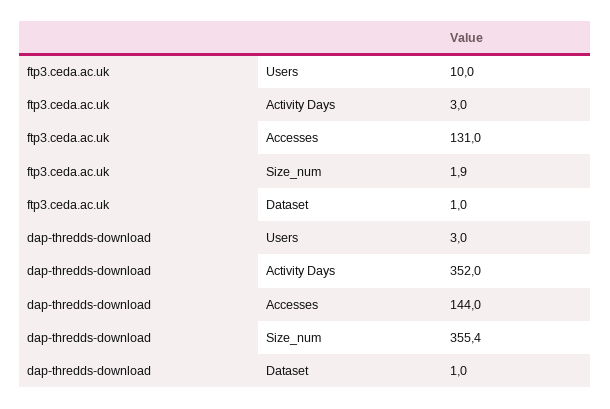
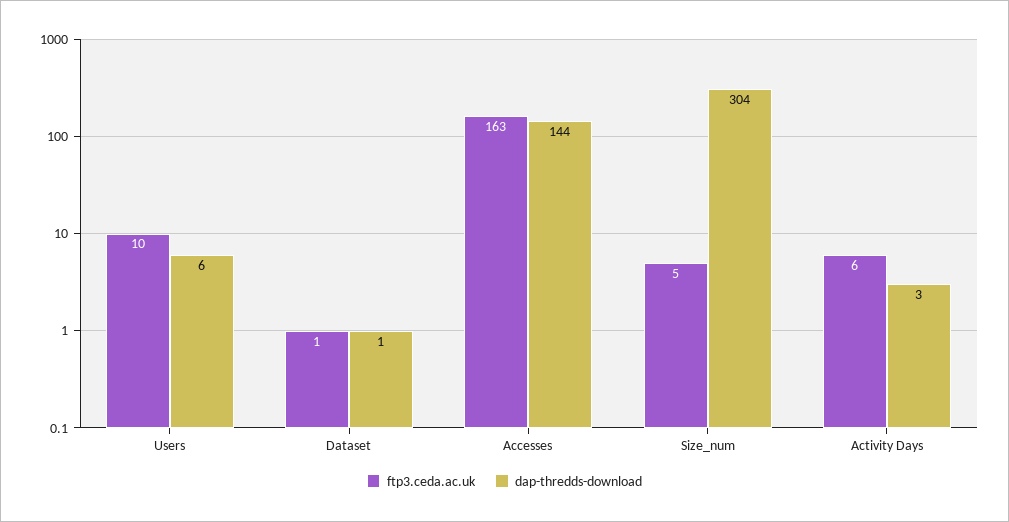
ftp3.ceda.ac.uk, Activity Days: 3 -> 6
ftp3.ceda.ac.uk, Accesses: 131 -> 163
ftp3.ceda.ac.uk, Size_num: 1.9 -> 5
dap-thredds-download, Users: 3 -> 6
dap-thredds-download, Activity Days: 352 -> 3
dap-thredds-download, Size_num: 355.4 -> 304

